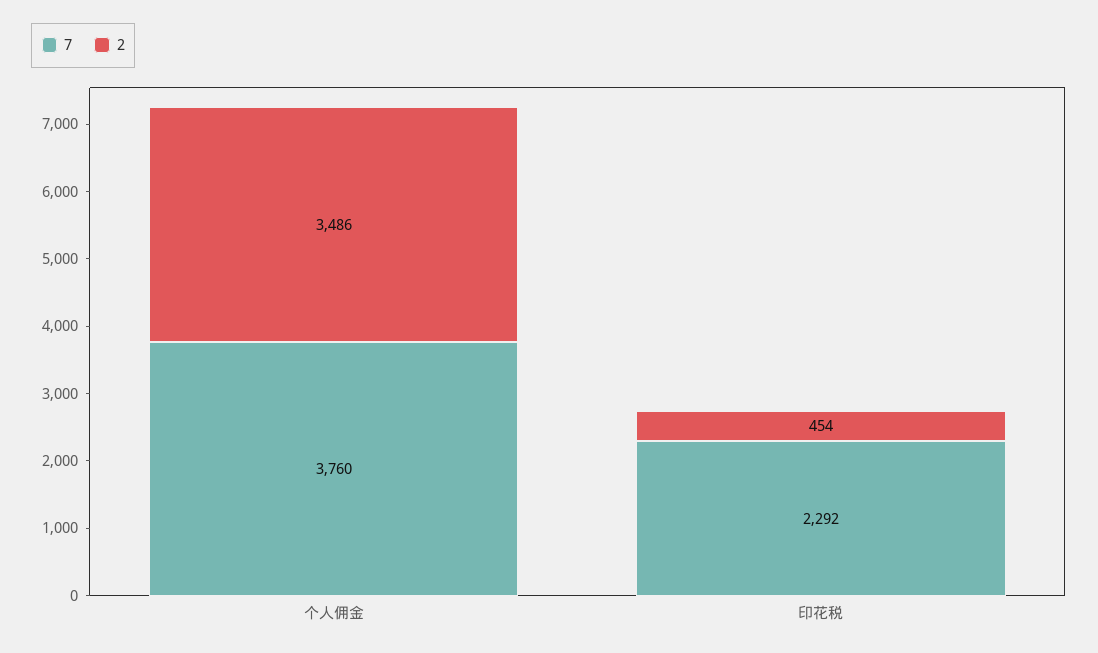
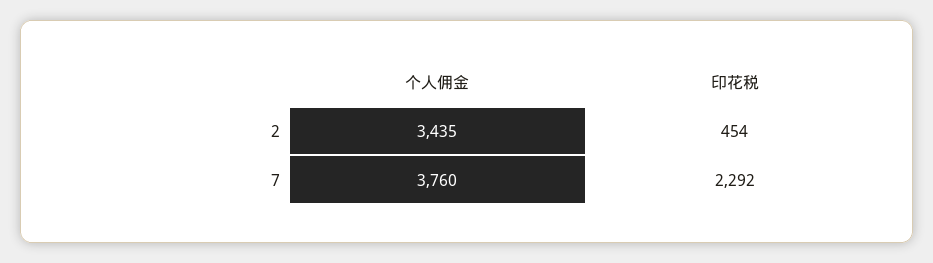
2, 个人佣金: 3486 -> 3435

